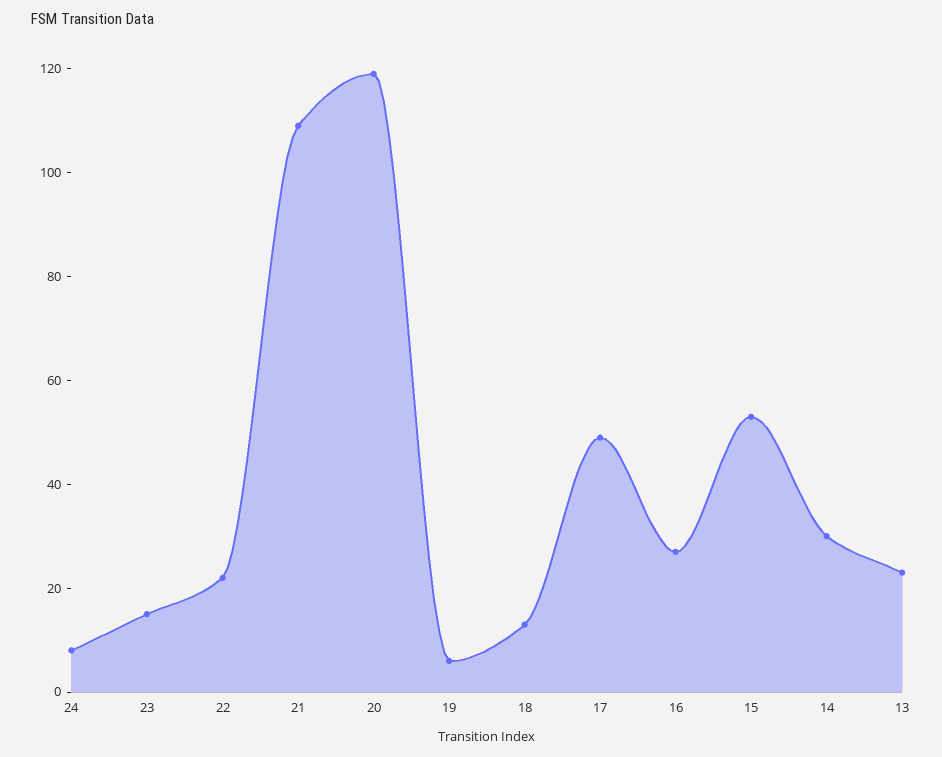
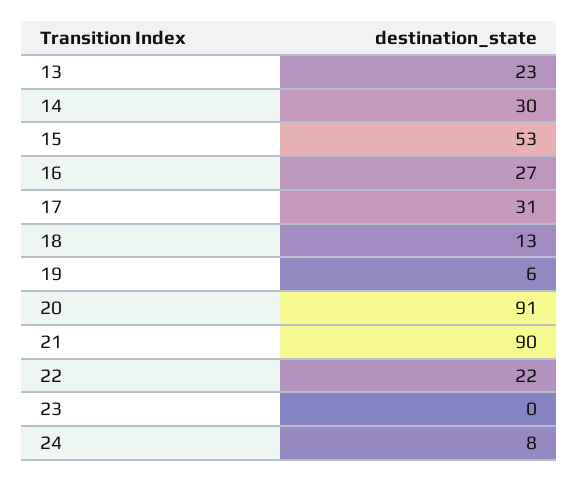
23: 15 -> 0
21: 110 -> 90
20: 120 -> 91
17: 50 -> 31

